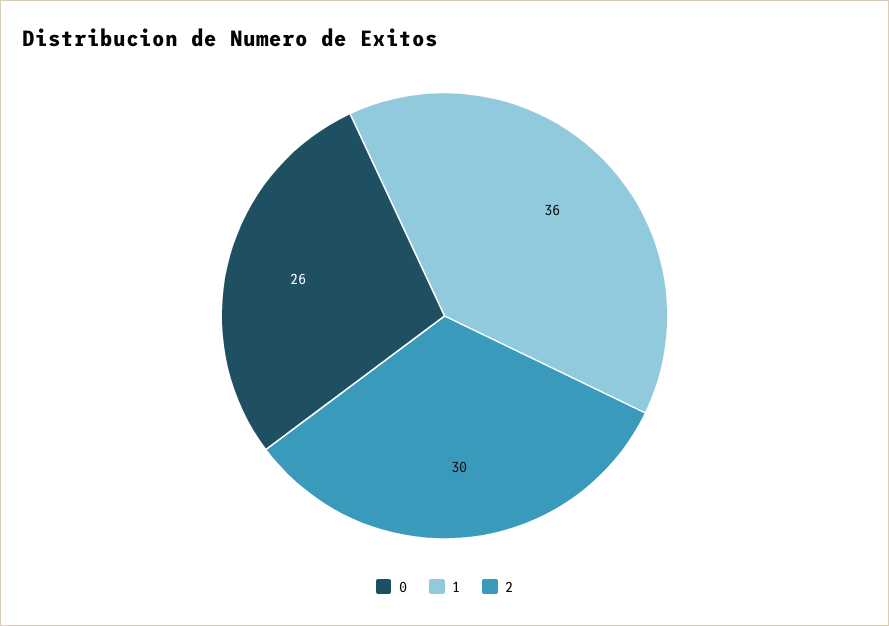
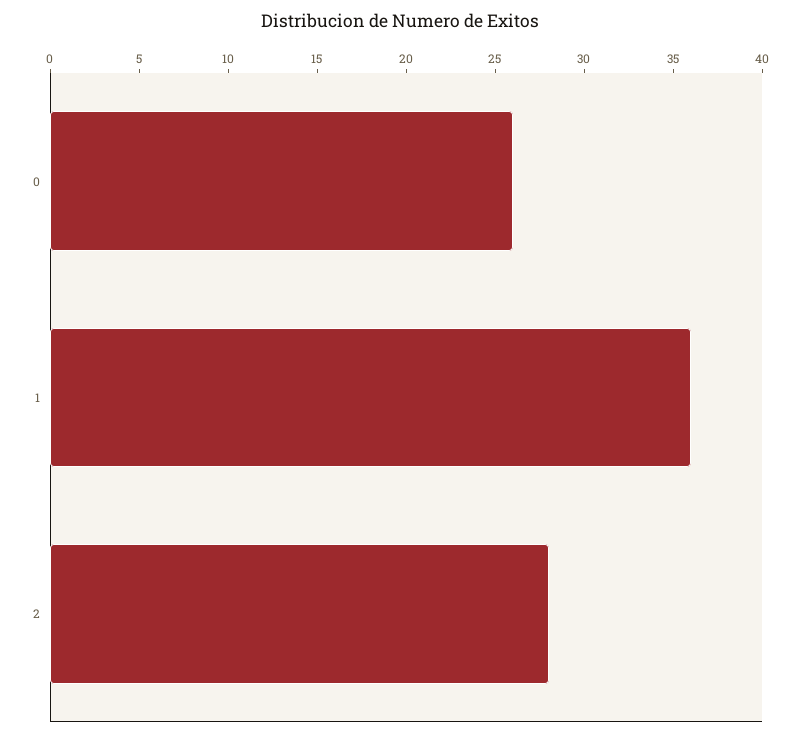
2: 30 -> 28

